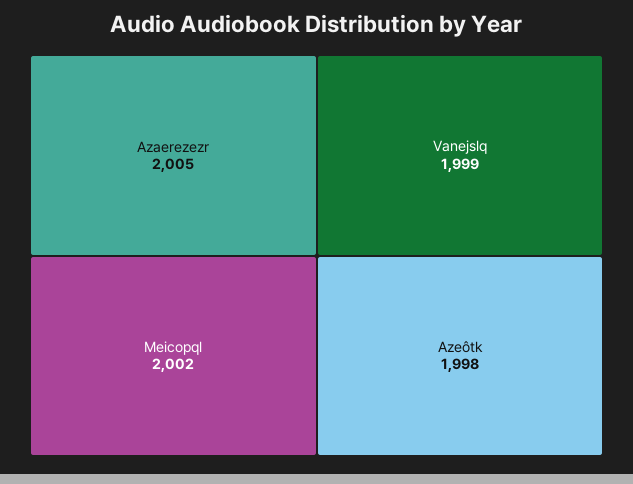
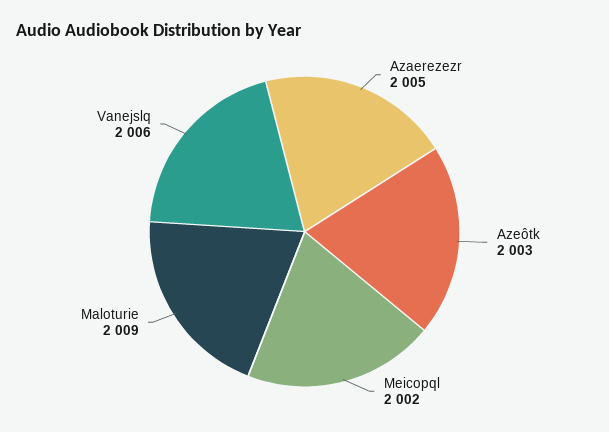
Vanejslq: 1999 -> 2006
Azeôtk: 1998 -> 2003
Maloturie: none -> 2009

